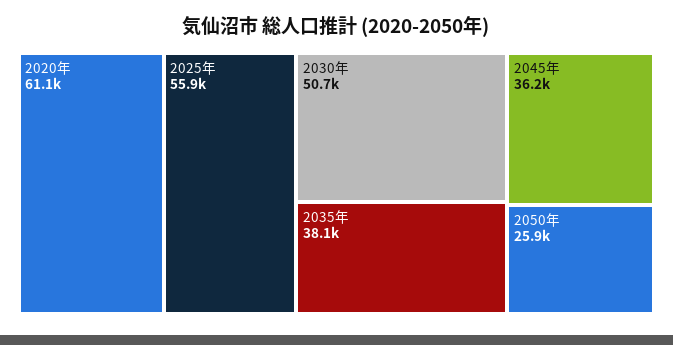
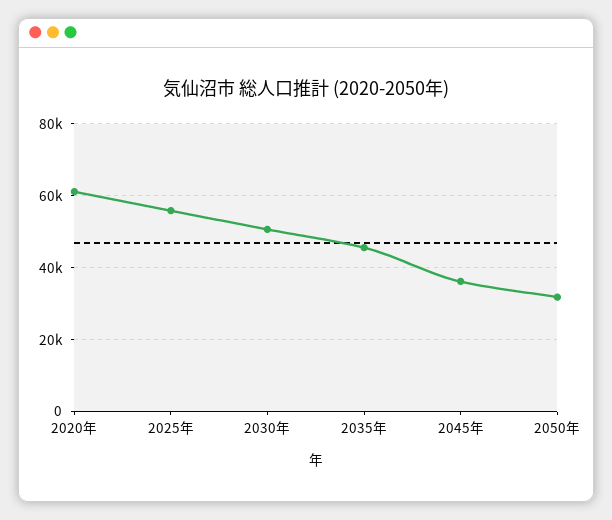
2035年: 38100 -> 46000
2050年: 25900 -> 32000

